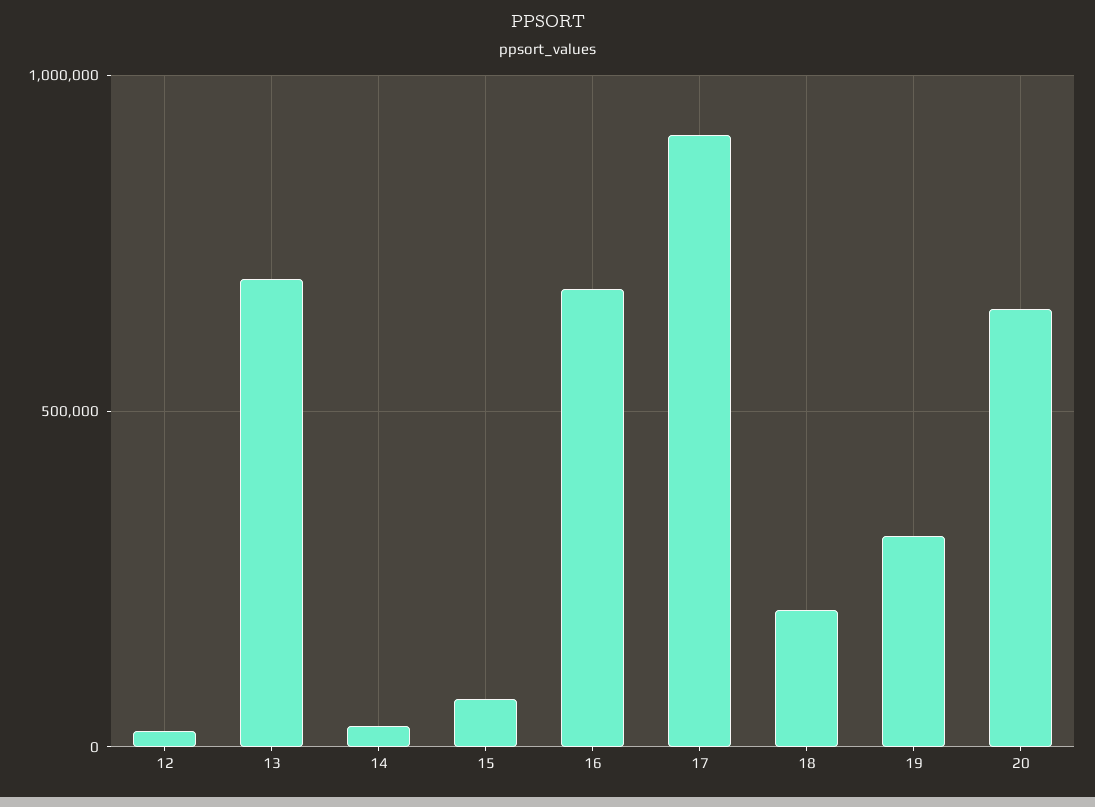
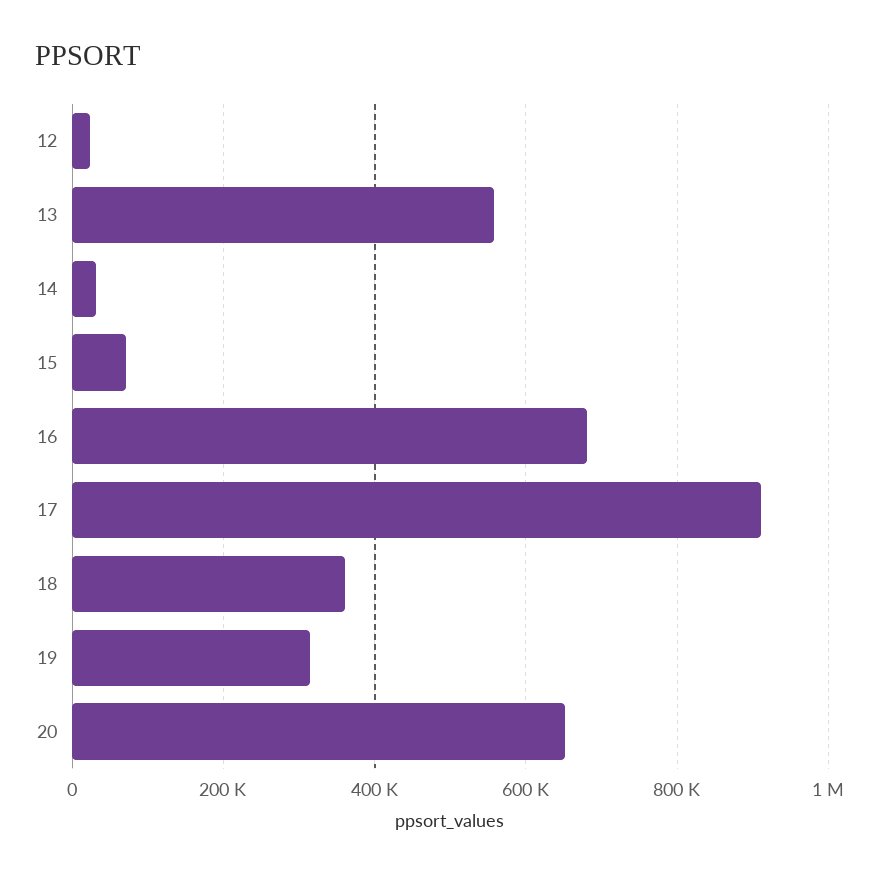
13: 700000 -> 560000
18: 200000 -> 360000

